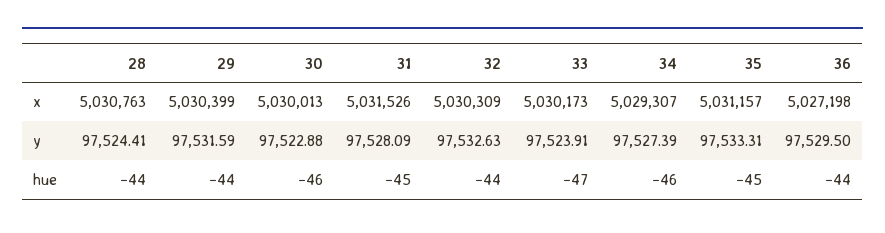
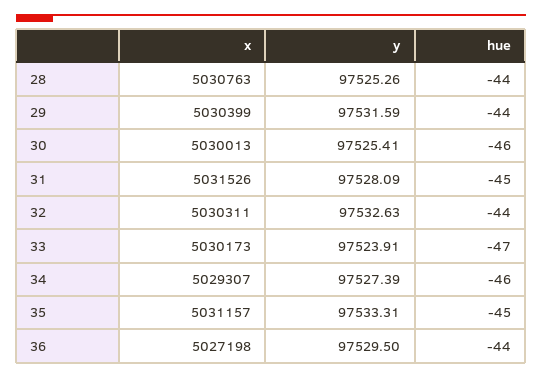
32, x: 5030309 -> 5030311
28, y: 97524.41 -> 97525.26
30, y: 97522.88 -> 97525.41

